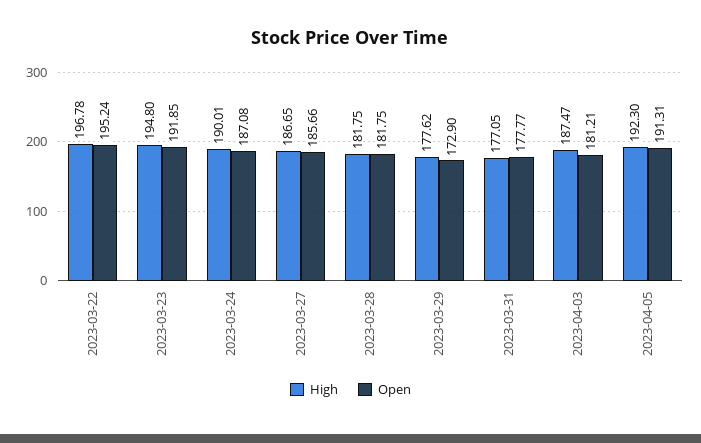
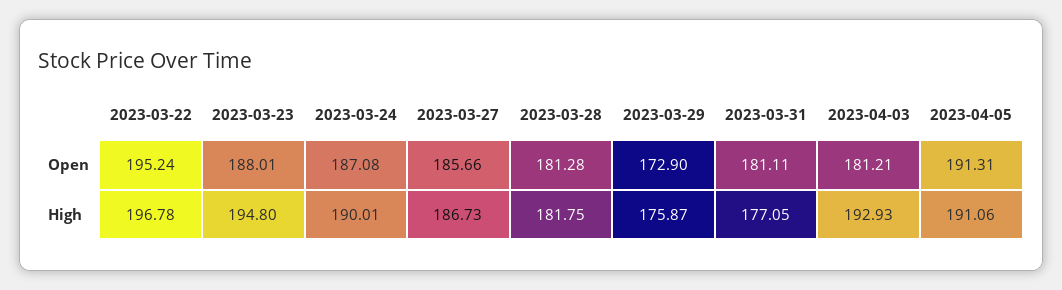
Open, 2023-03-23: 191.85 -> 188.01
High, 2023-03-27: 186.65 -> 186.73
Open, 2023-03-28: 181.75 -> 181.28
High, 2023-03-29: 177.62 -> 175.87
Open, 2023-03-31: 177.77 -> 181.11
High, 2023-04-03: 187.47 -> 192.93
High, 2023-04-05: 192.3 -> 191.06

